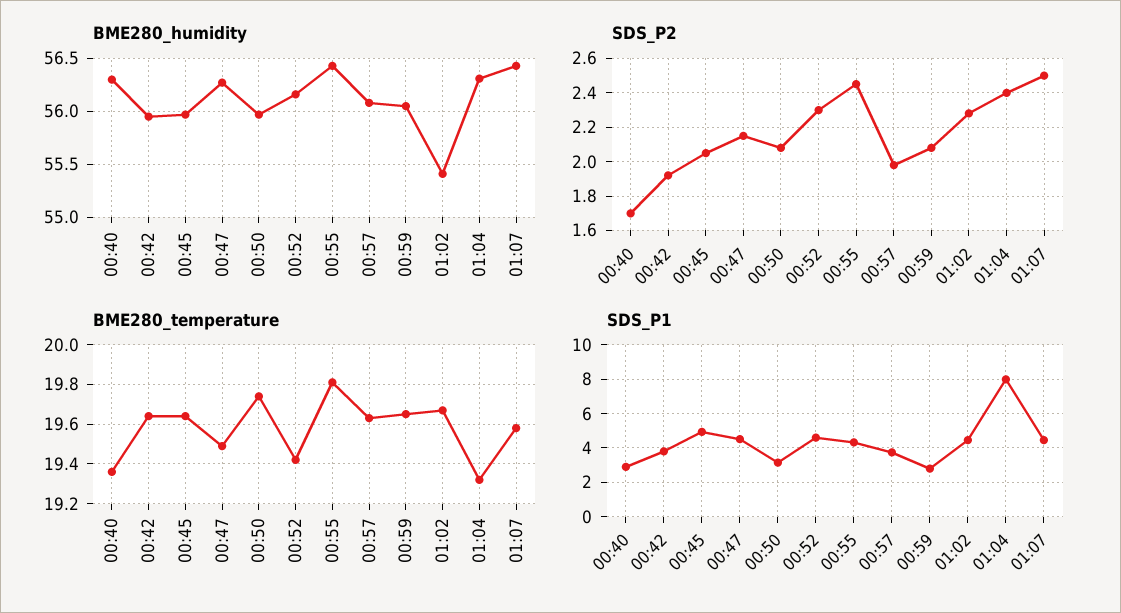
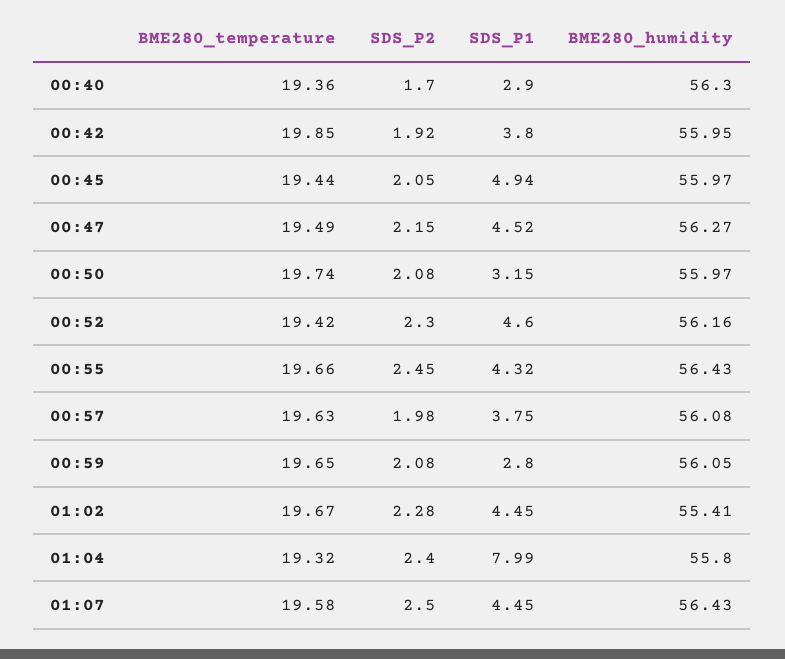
BME280_humidity, 01:04: 56.3 -> 55.8
BME280_temperature, 00:42: 19.65 -> 19.85
BME280_temperature, 00:45: 19.65 -> 19.44
BME280_temperature, 00:55: 19.8 -> 19.66

